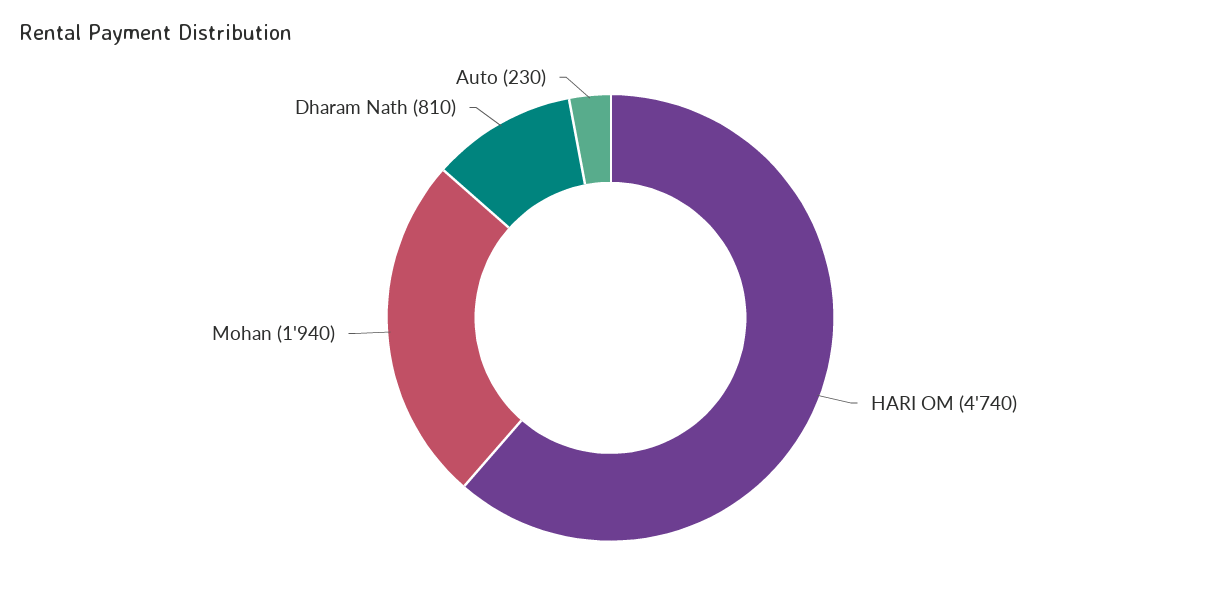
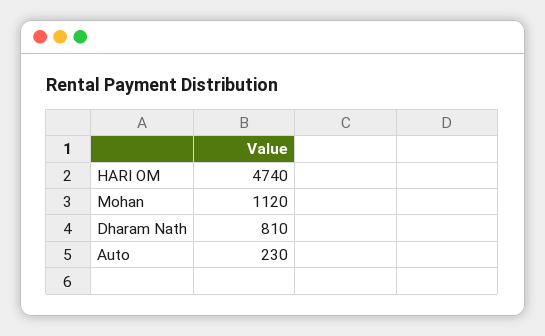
Mohan: 1940 -> 1120

